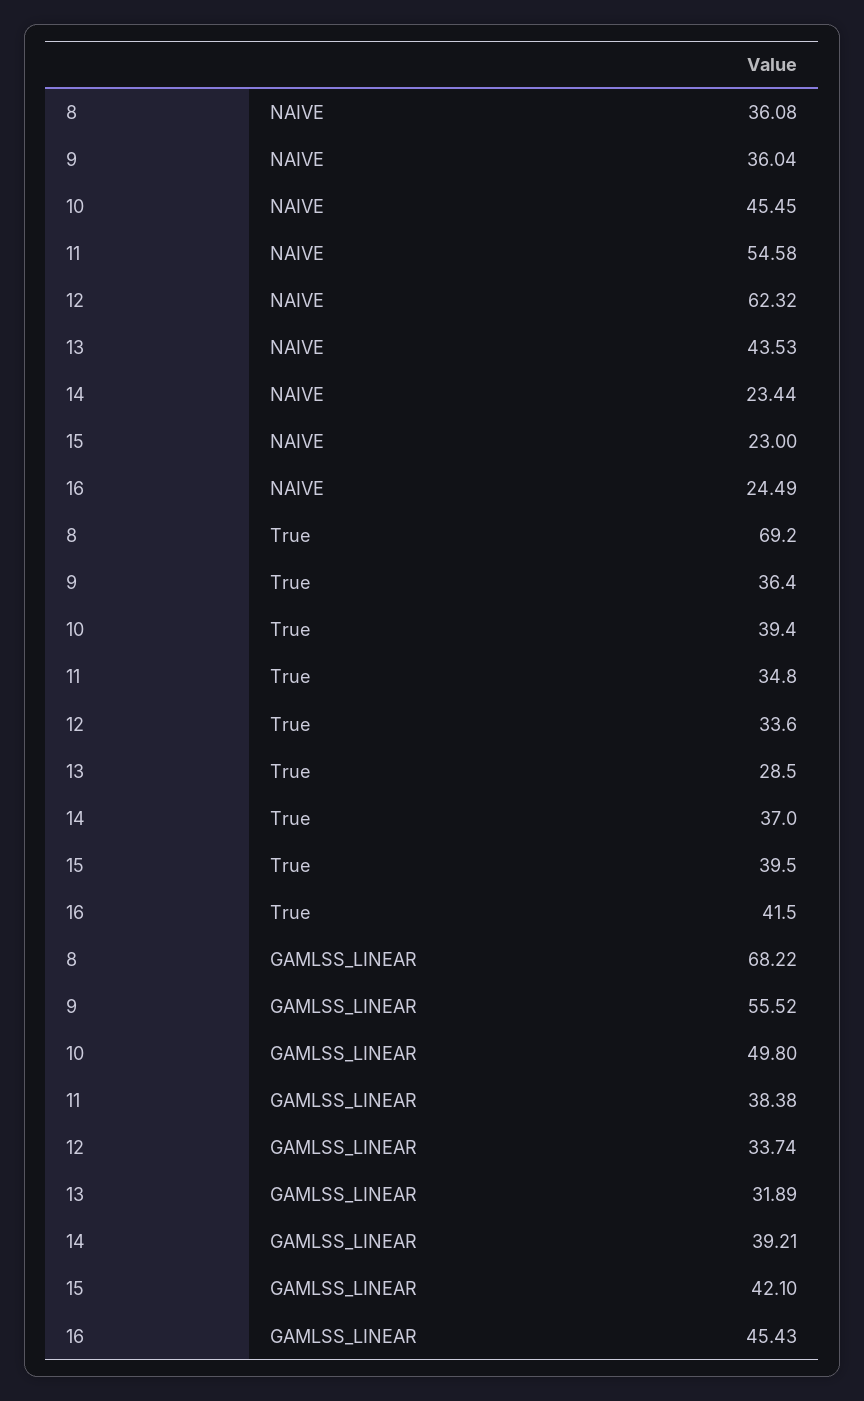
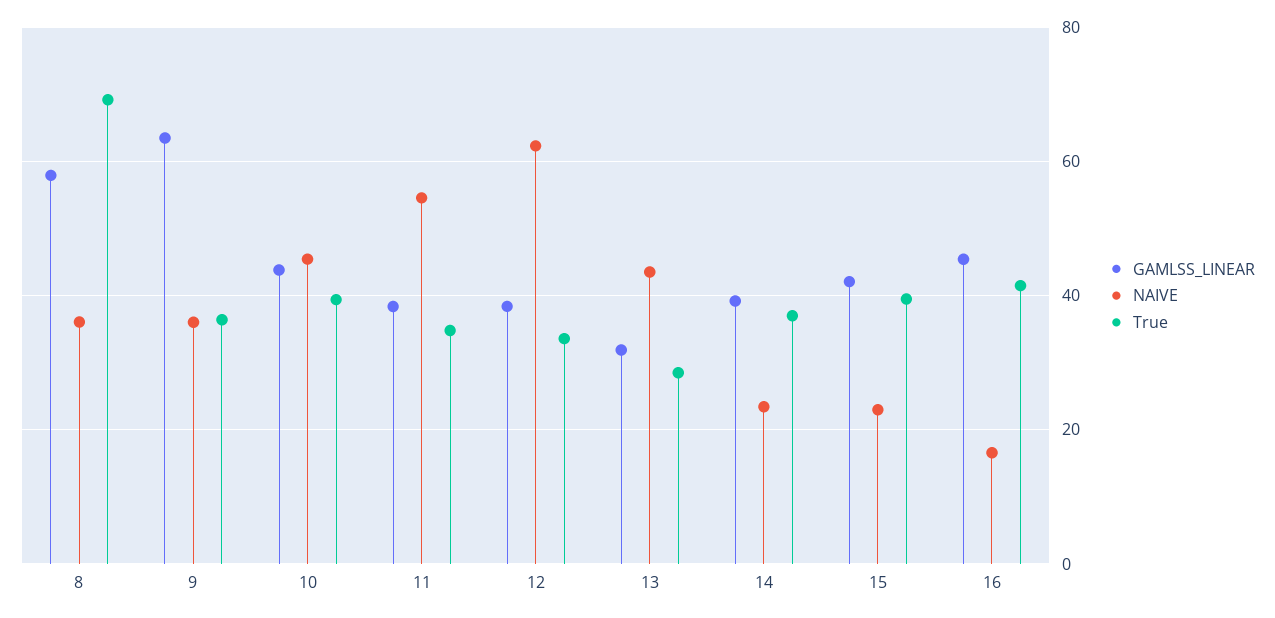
NAIVE, 16: 24.49 -> 16
GAMLSS_LINEAR, 8: 68.22 -> 58
GAMLSS_LINEAR, 9: 55.52 -> 64
GAMLSS_LINEAR, 10: 49.8 -> 44
GAMLSS_LINEAR, 12: 33.74 -> 38

